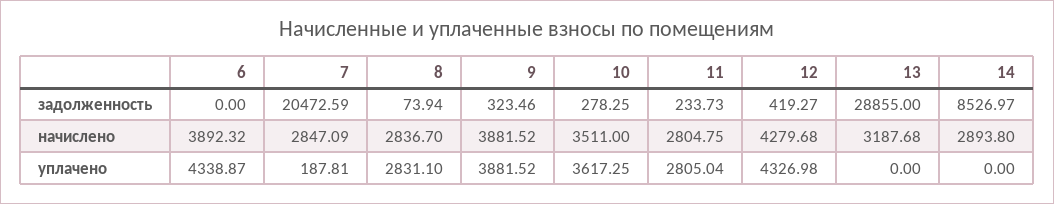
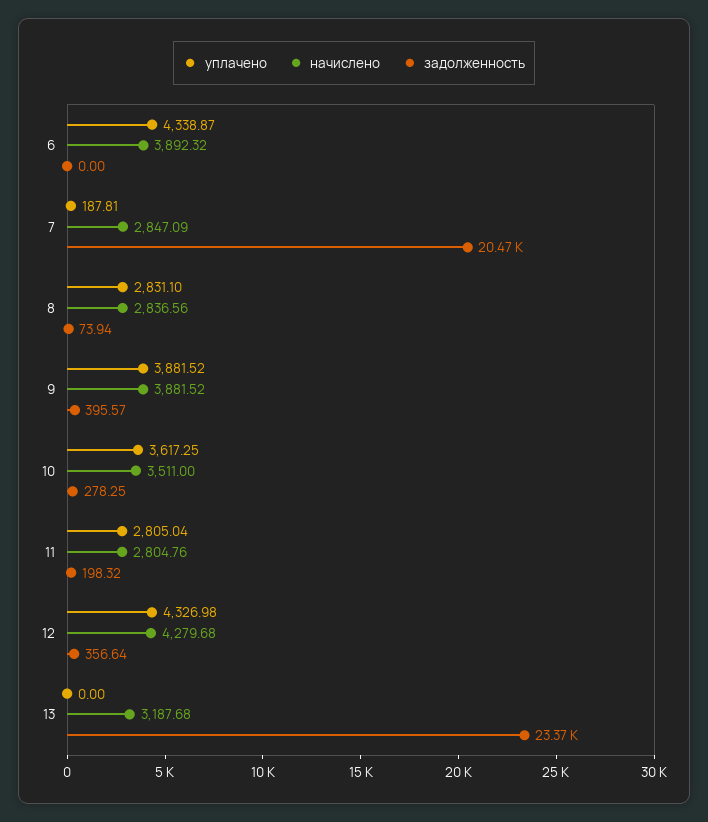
задолженность, 9: 323.46 -> 395.57
задолженность, 11: 233.73 -> 198.32
задолженность, 12: 419.27 -> 356.64
задолженность, 13: 28855 -> 23370
задолженность, 14: 8526.97 -> none
начислено, 8: 2836.7 -> 2836.56
начислено, 11: 2804.75 -> 2804.76
начислено, 14: 2893.8 -> none
уплачено, 14: 0 -> none

